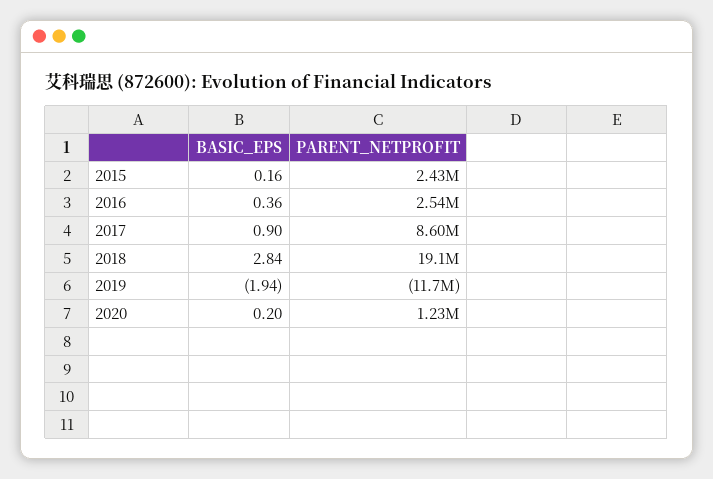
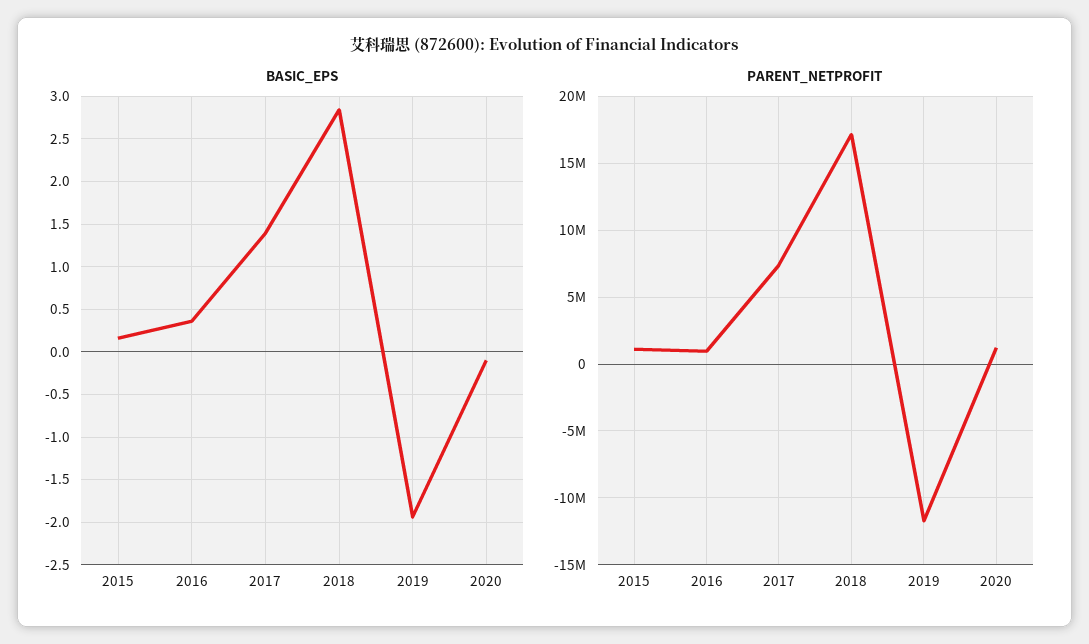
PARENT_NETPROFIT, 2015: 2430000 -> 1000000
PARENT_NETPROFIT, 2016: 2540000 -> 1000000
BASIC_EPS, 2017: 0.9 -> 1.4
PARENT_NETPROFIT, 2017: 8600000 -> 7500000
PARENT_NETPROFIT, 2018: 19100000 -> 17000000
BASIC_EPS, 2020: 0.2 -> -0.1

